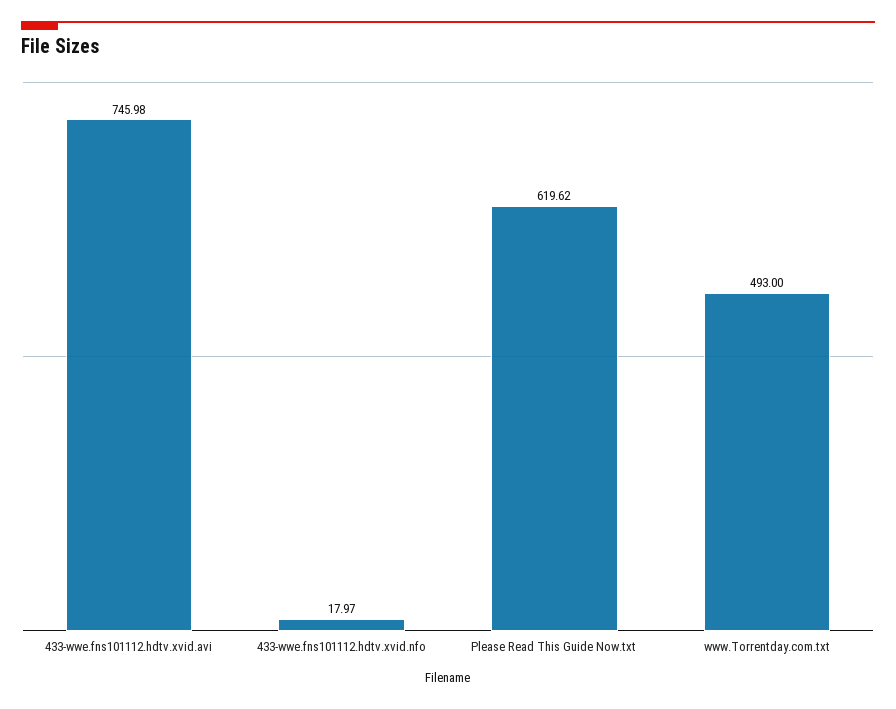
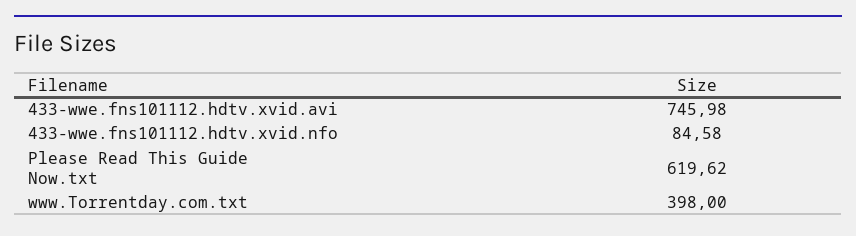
433-wwe.fns101112.hdtv.xvid.nfo: 17.97 -> 84.58
www.Torrentday.com.txt: 493 -> 398

